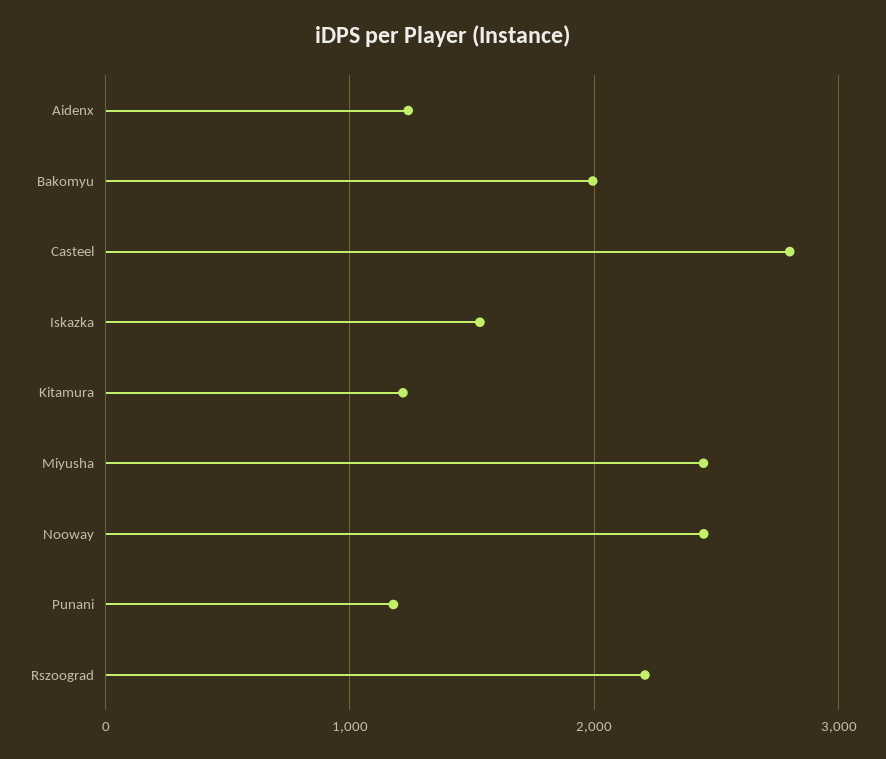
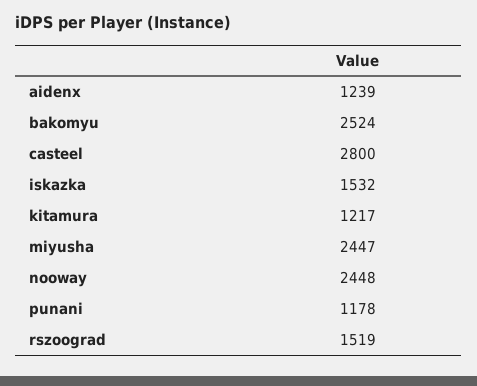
Bakomyu: 2000 -> 2524
Rszoograd: 2200 -> 1519

